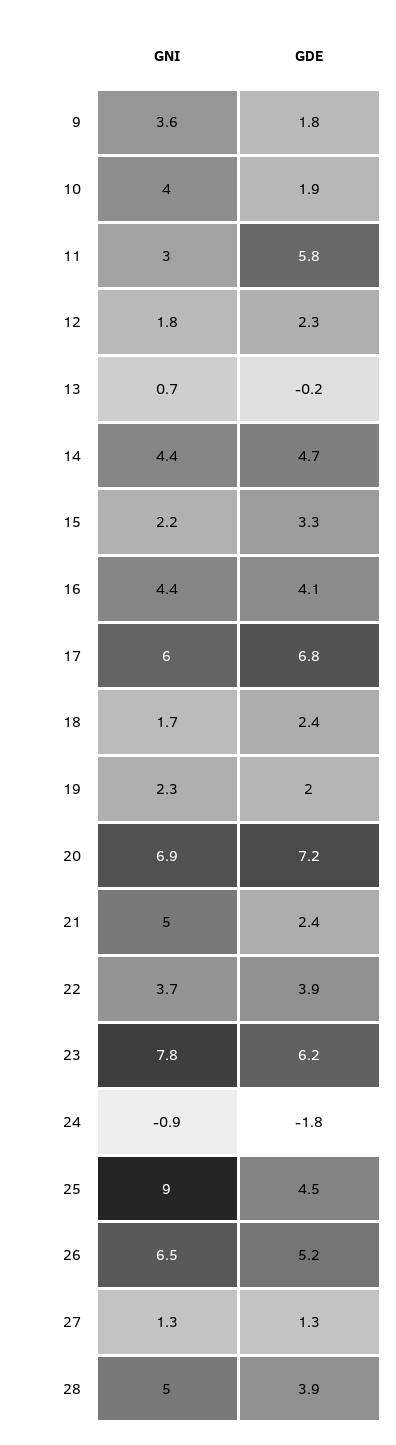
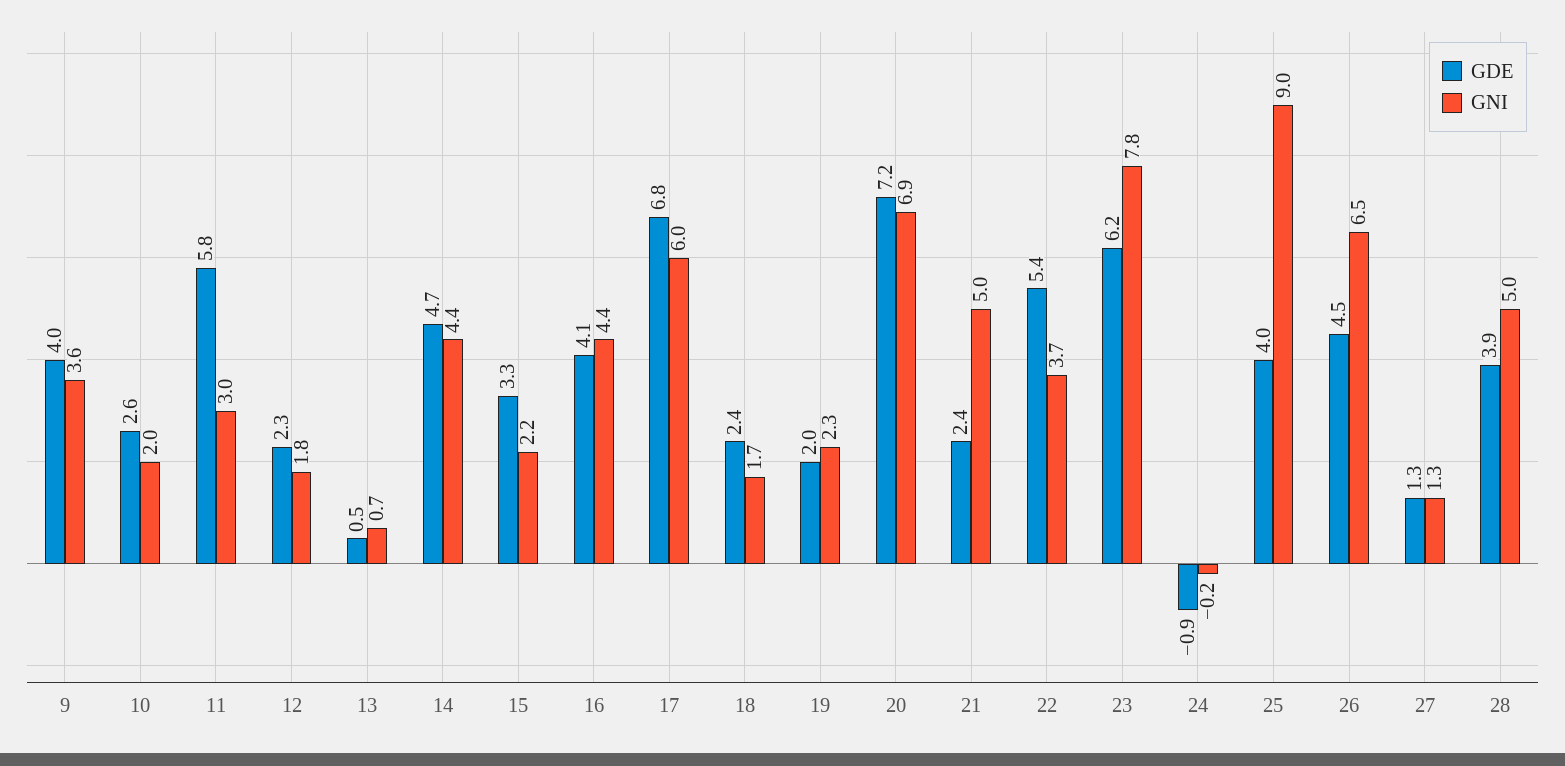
GDE, 9: 1.8 -> 4
GNI, 10: 4 -> 2
GDE, 10: 1.9 -> 2.6
GDE, 13: -0.2 -> 0.5
GDE, 22: 3.9 -> 5.4
GNI, 24: -0.9 -> -0.2
GDE, 24: -1.8 -> -0.9
GDE, 25: 4.5 -> 4
GDE, 26: 5.2 -> 4.5

